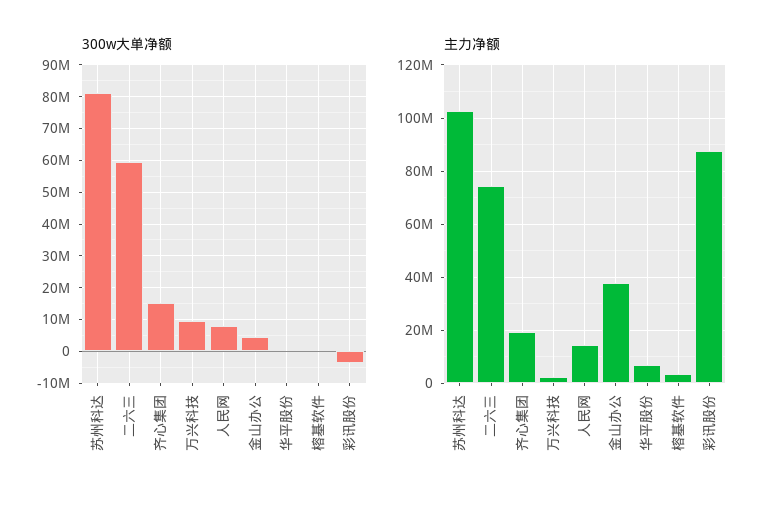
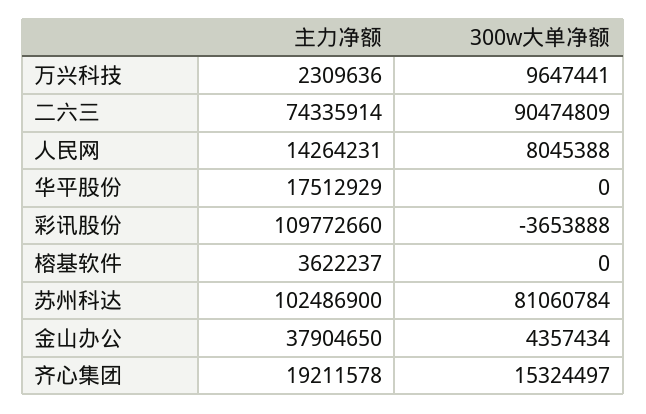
300w大单净额, 二六三: 60000000 -> 90474809
主力净额, 华平股份: 7500000 -> 17512929
主力净额, 彩讯股份: 87500000 -> 109772660

